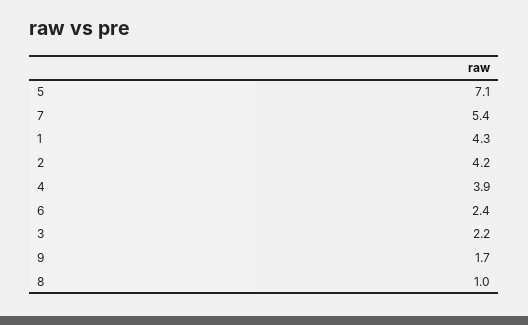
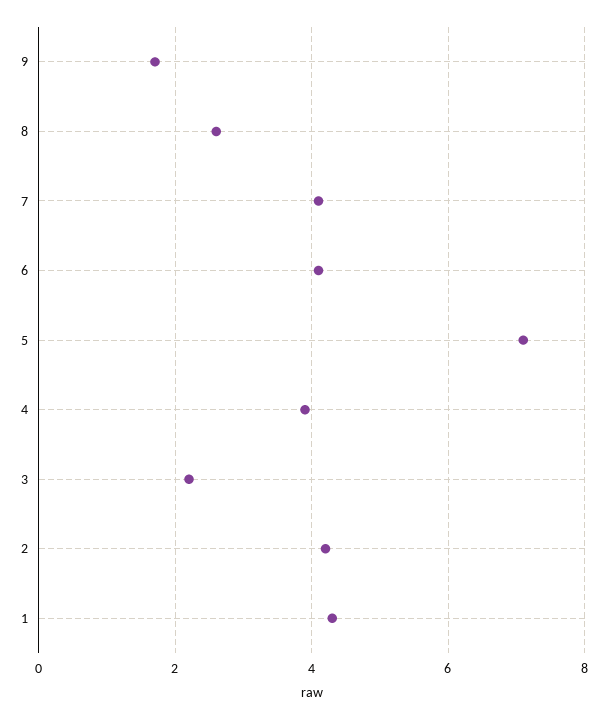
7: 5.4 -> 4
6: 2.4 -> 4
8: 1 -> 2.5

